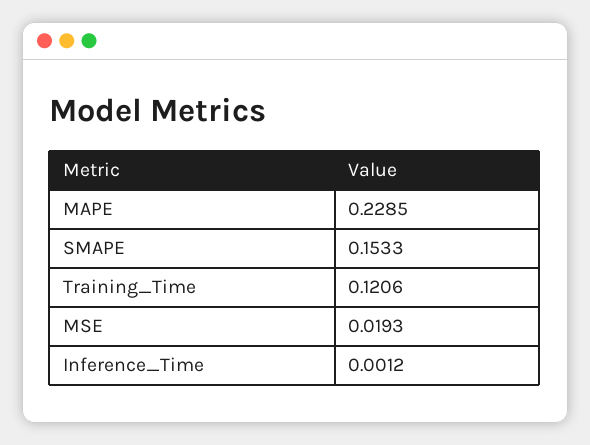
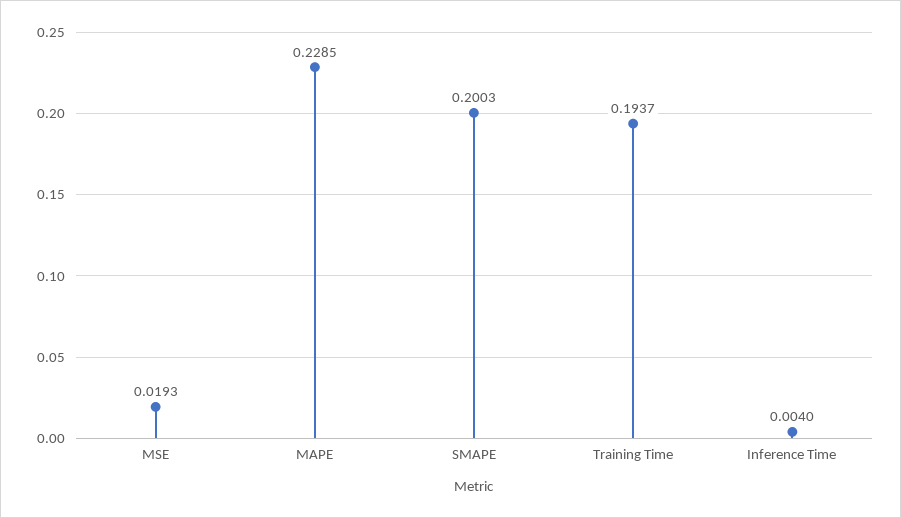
SMAPE: 0.1533 -> 0.2003
Training_Time: 0.1206 -> 0.1937
Inference_Time: 0.0012 -> 0.004

